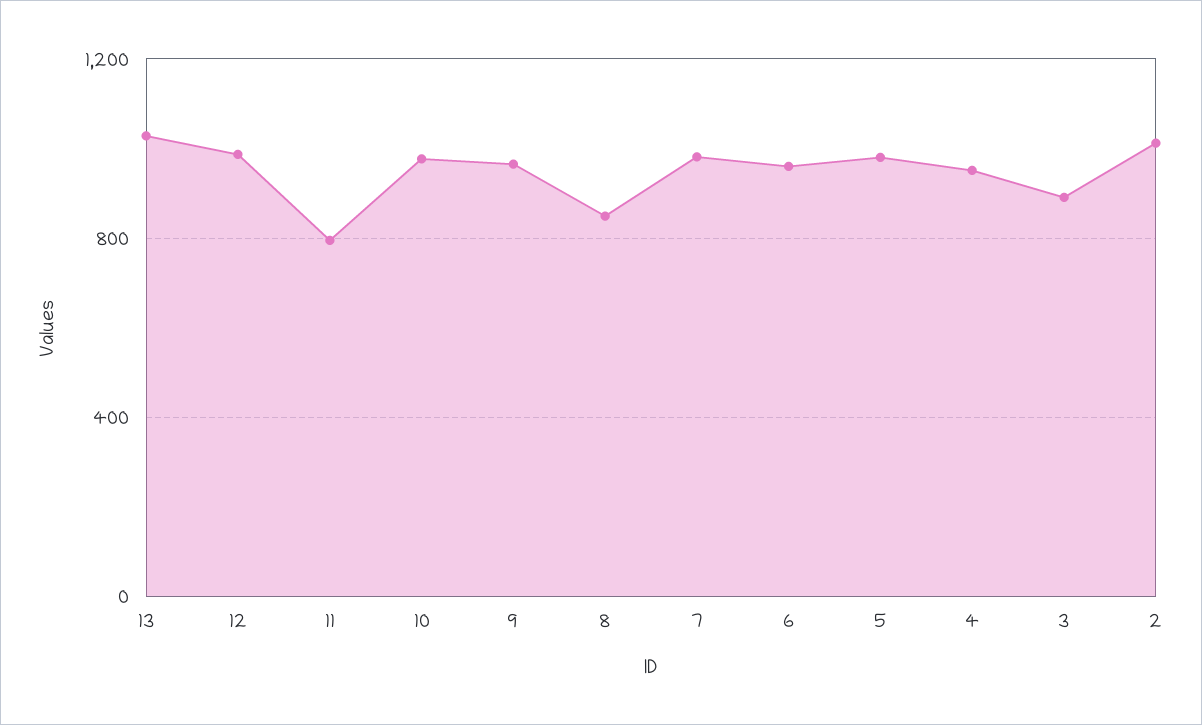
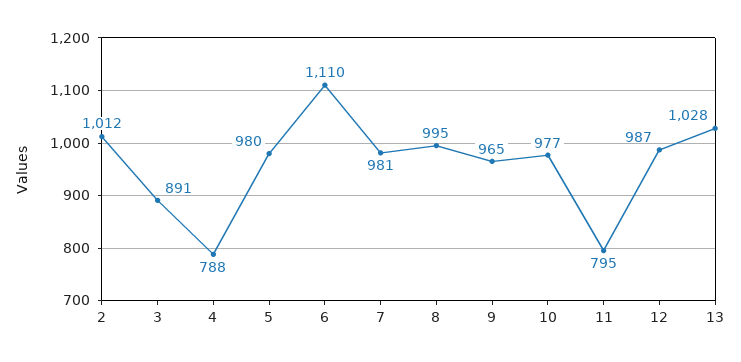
8: 850 -> 995
6: 950 -> 1110
4: 950 -> 788

